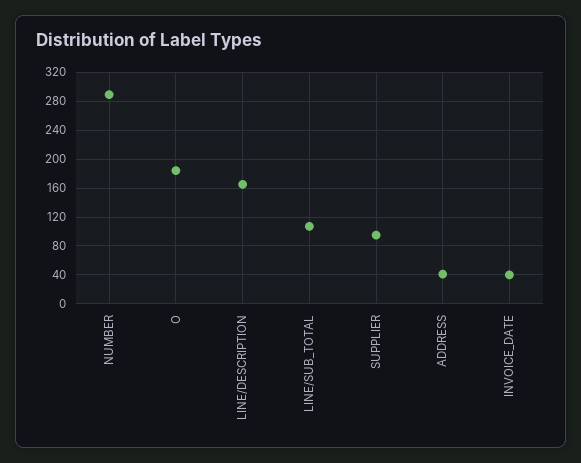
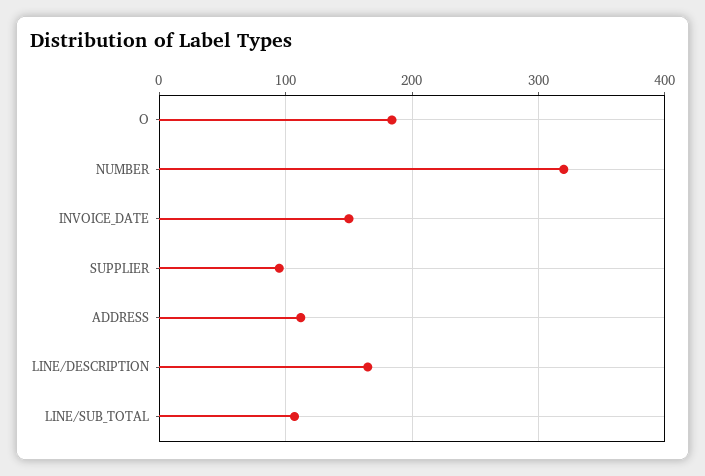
NUMBER: 290 -> 320
ADDRESS: 40 -> 110
INVOICE_DATE: 40 -> 150

